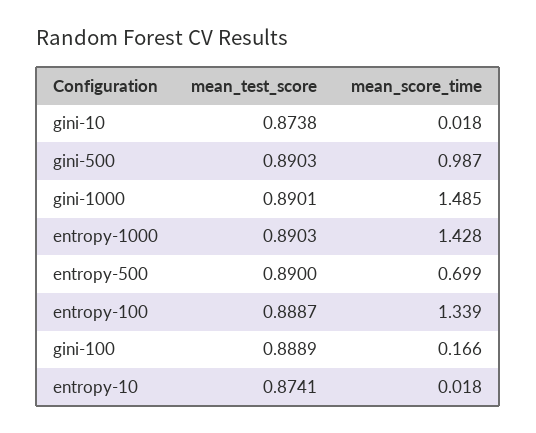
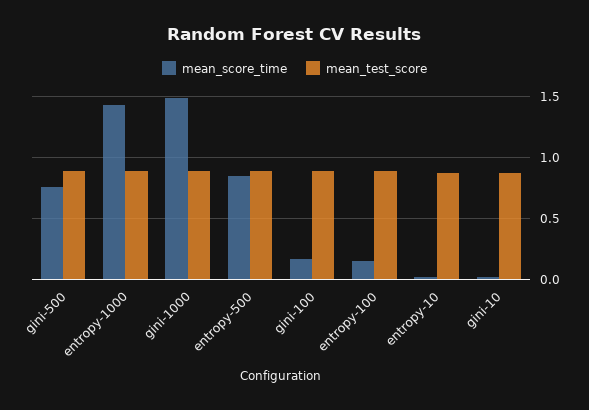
mean_score_time, gini-500: 0.987 -> 0.75
mean_score_time, entropy-500: 0.699 -> 0.85
mean_score_time, entropy-100: 1.339 -> 0.15

